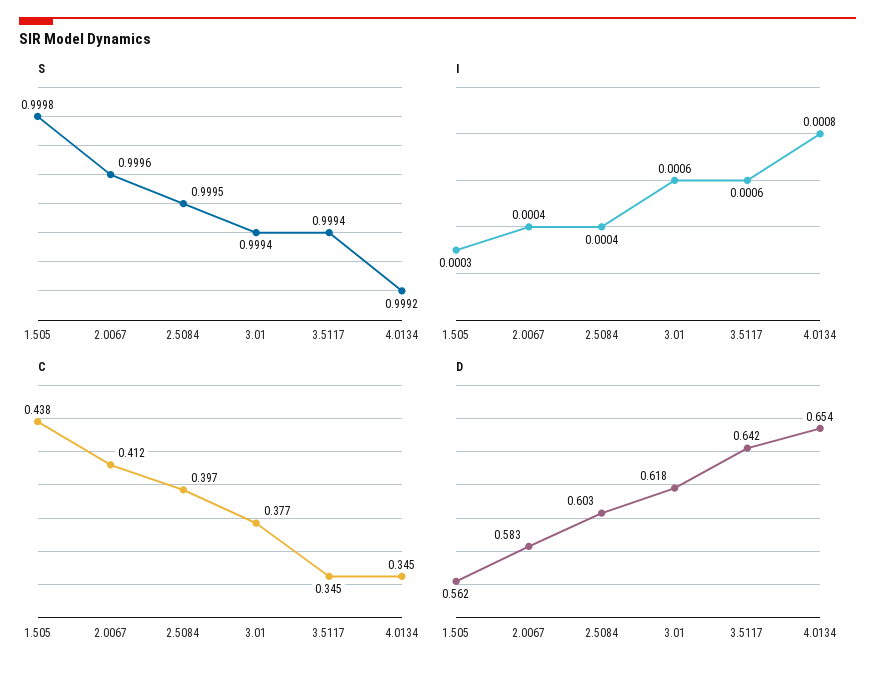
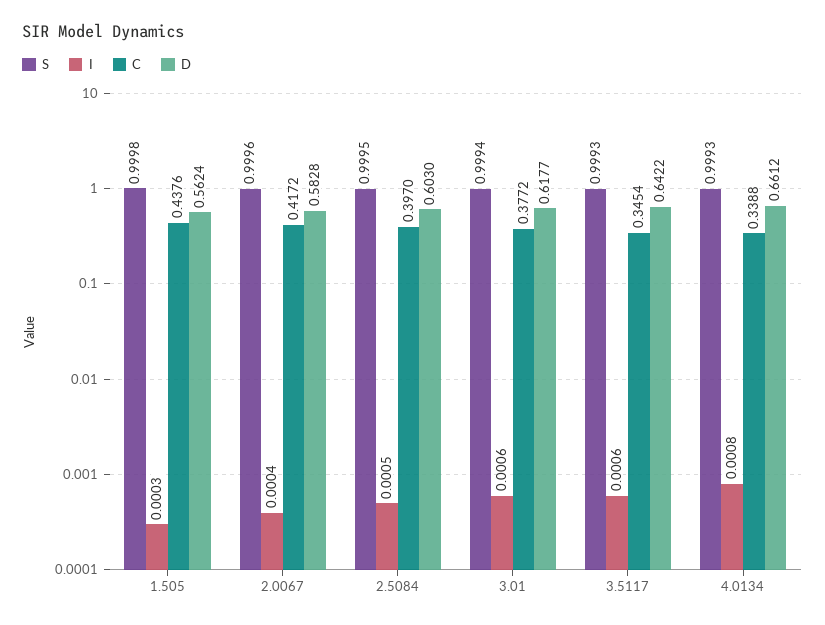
S, 3.5117: 0.9994 -> 0.9993
S, 4.0134: 0.9992 -> 0.9993
I, 2.5084: 0.0004 -> 0.0005
C, 2.0067: 0.412 -> 0.4172
C, 4.0134: 0.345 -> 0.3388
D, 4.0134: 0.654 -> 0.6612

